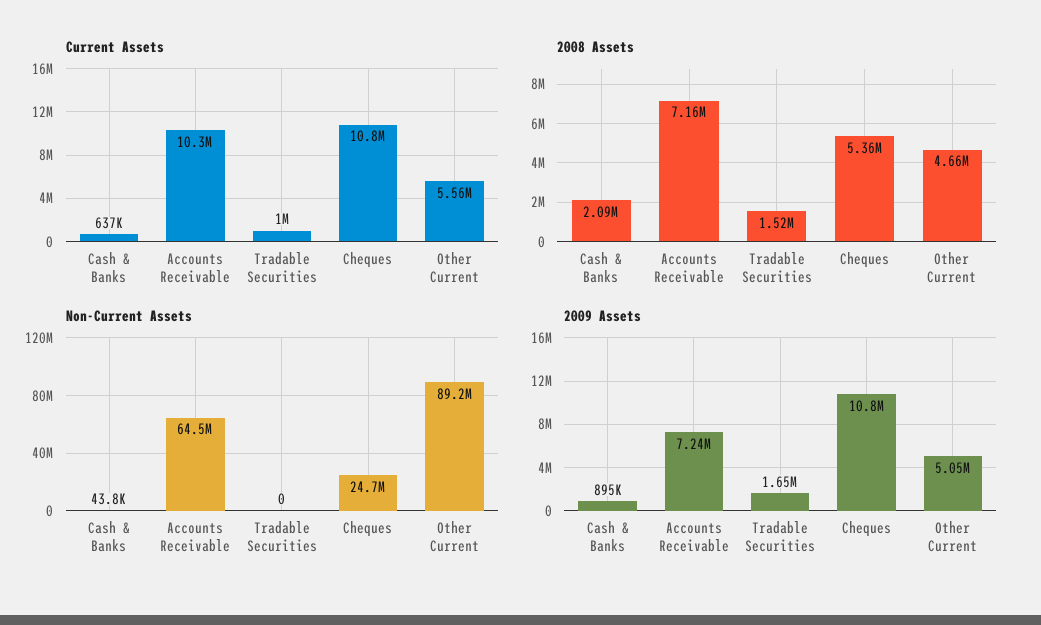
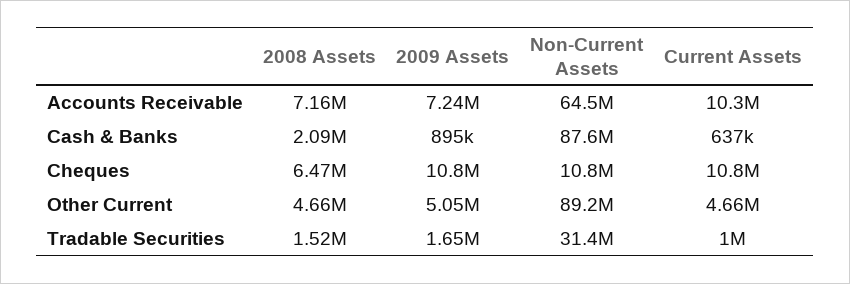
Current Assets, Other Current: 5560000 -> 4660000
2008 Assets, Cheques: 5360000 -> 6470000
Non-Current Assets, Cash & Banks: 43800 -> 87600000
Non-Current Assets, Tradable Securities: 0 -> 31400000
Non-Current Assets, Cheques: 24700000 -> 10800000

